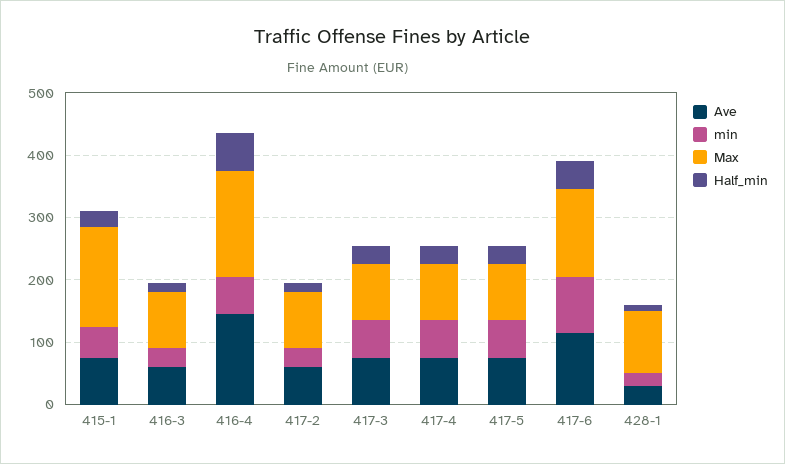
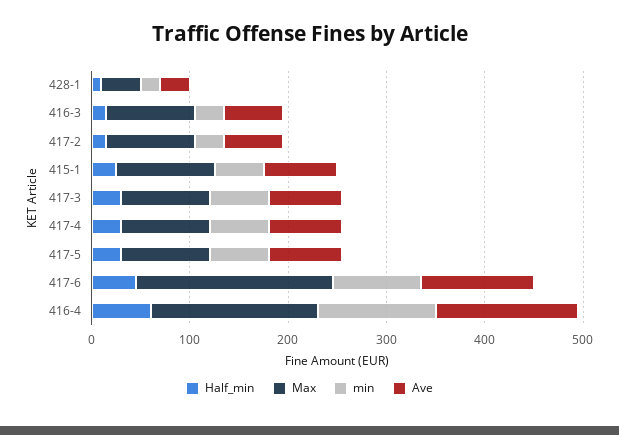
Max, 415-1: 160 -> 100
min, 416-4: 60 -> 120
Max, 417-6: 140 -> 200
Max, 428-1: 100 -> 40

